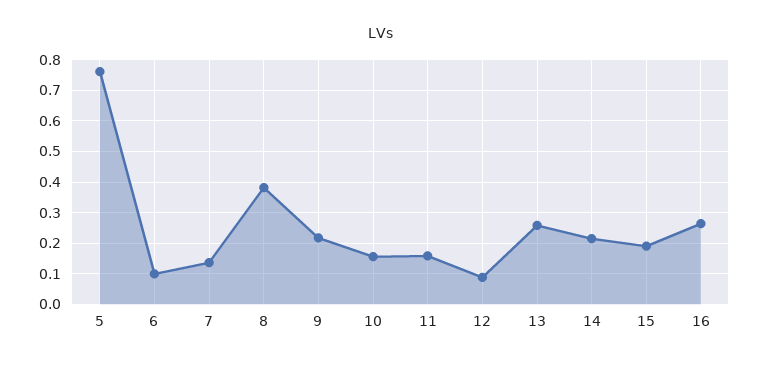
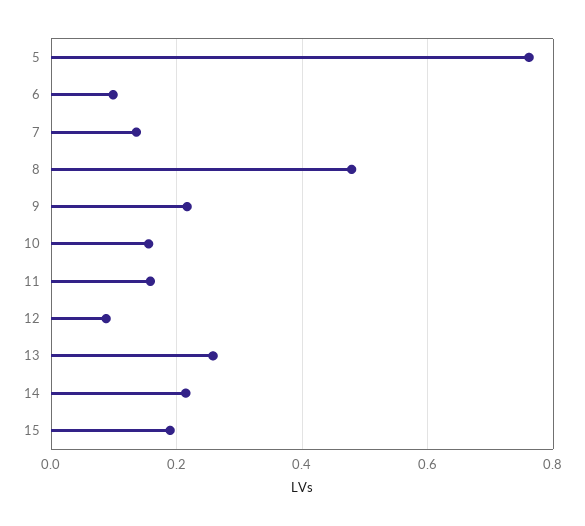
8: 0.38 -> 0.48
16: 0.26 -> none

